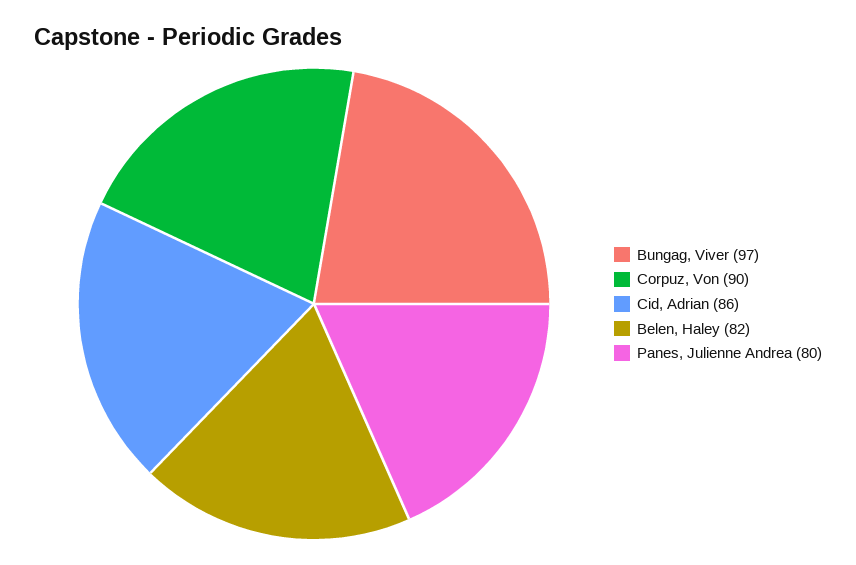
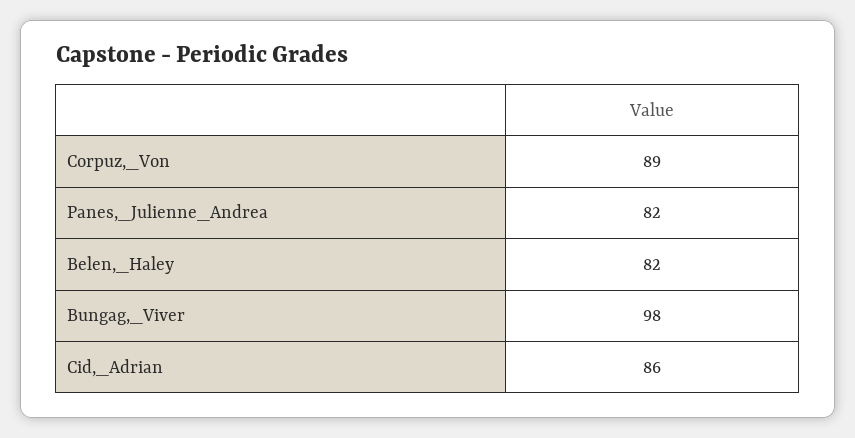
Bungag, Viver: 97 -> 98
Corpuz, Von: 90 -> 89
Panes, Julienne Andrea: 80 -> 82

